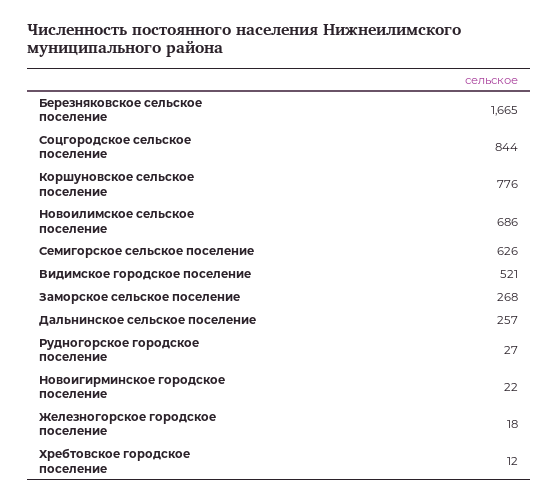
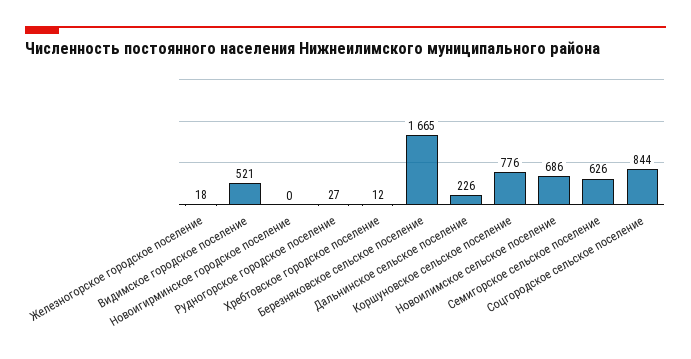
Заморское сельское поселение: 268 -> none
Дальнинское сельское поселение: 257 -> 226
Новоигирминское городское поселение: 22 -> 0

